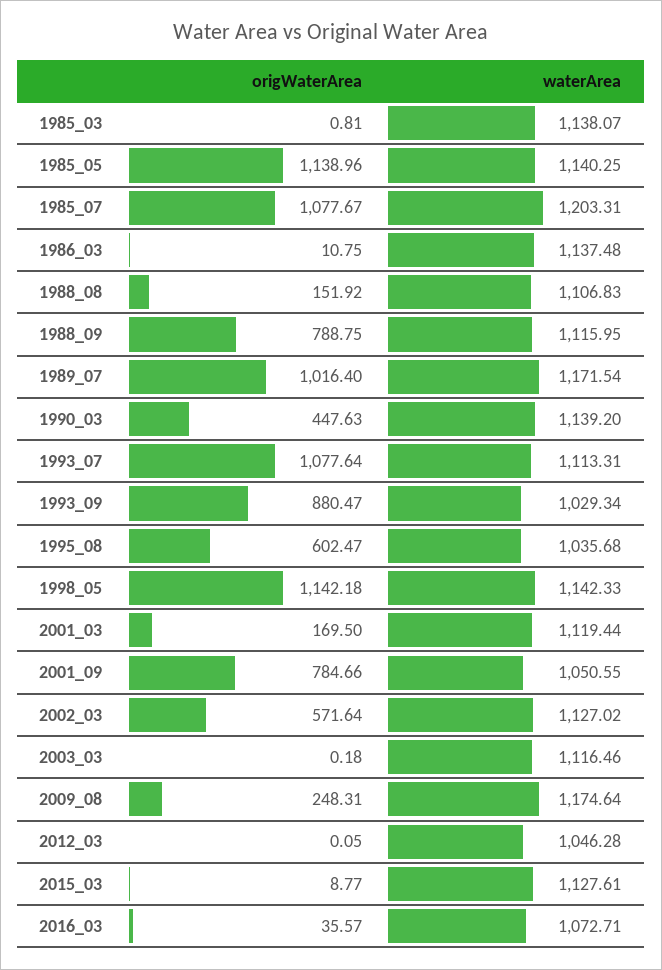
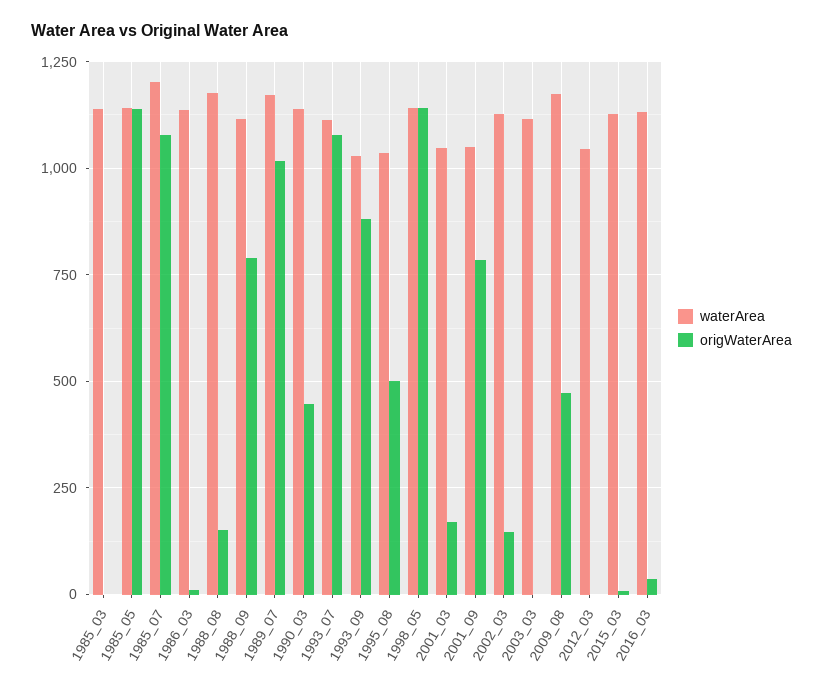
waterArea, 1988_08: 1106.83 -> 1175
origWaterArea, 1995_08: 602.47 -> 500
waterArea, 2001_03: 1119.44 -> 1050
origWaterArea, 2002_03: 571.64 -> 150
origWaterArea, 2009_08: 248.31 -> 475
waterArea, 2016_03: 1072.71 -> 1125

